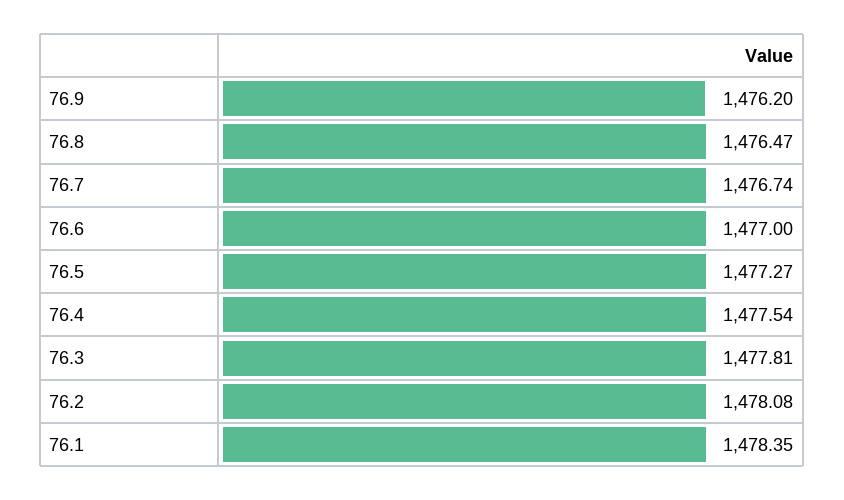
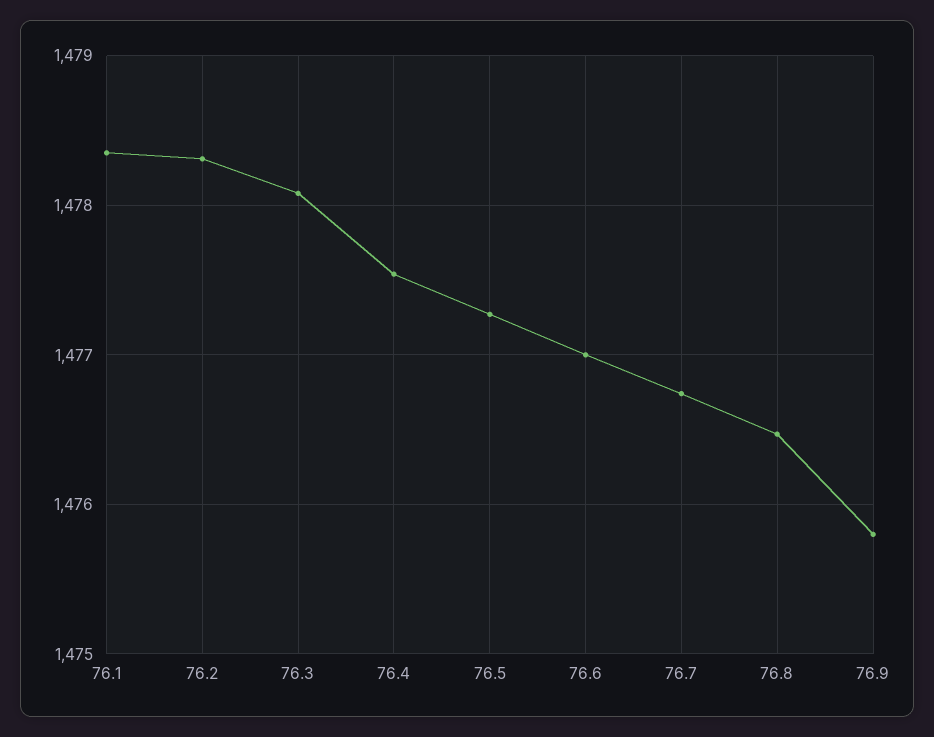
76.9: 1476.2 -> 1475.8
76.3: 1477.81 -> 1478.1
76.2: 1478.08 -> 1478.3

